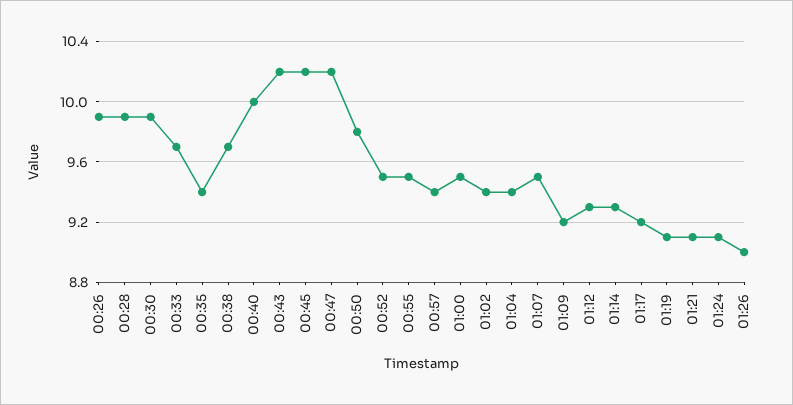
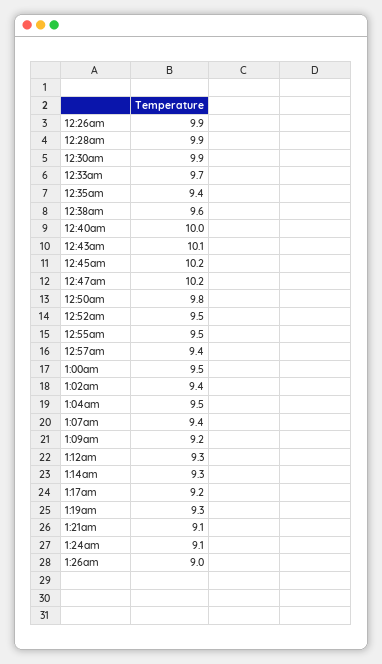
00:38: 9.7 -> 9.6
00:43: 10.2 -> 10.1
01:04: 9.4 -> 9.5
01:07: 9.5 -> 9.4
01:19: 9.1 -> 9.3

